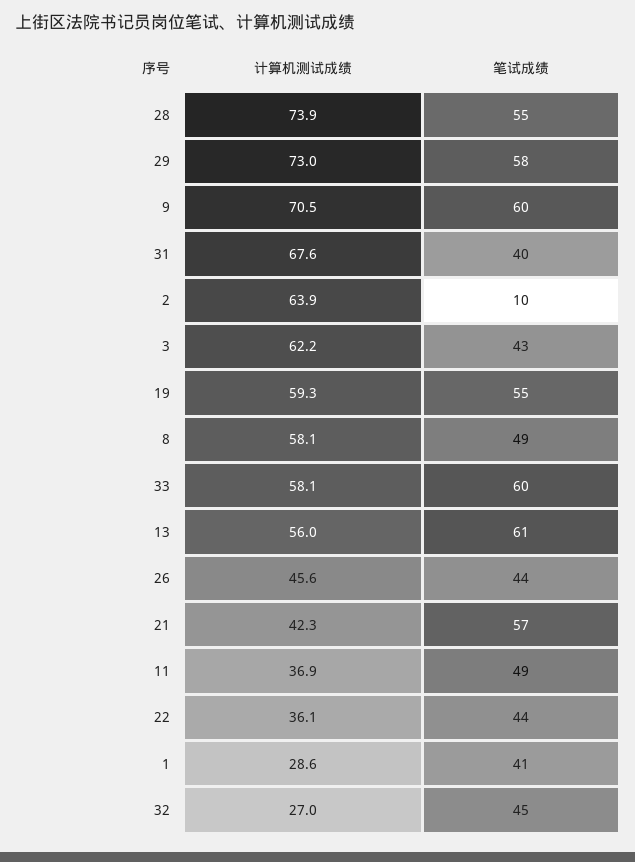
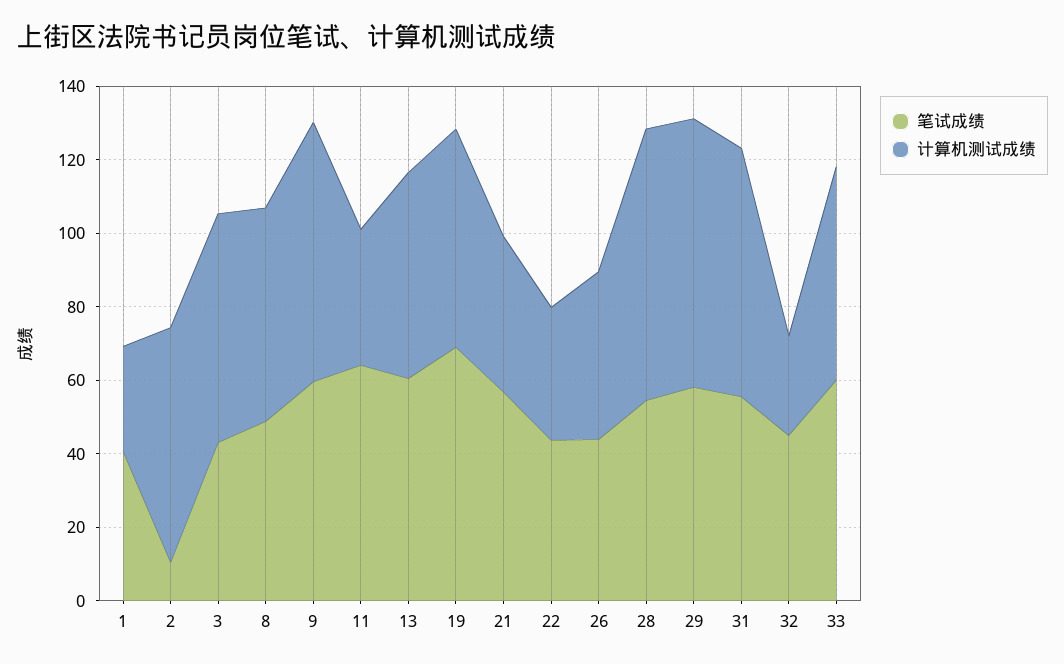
笔试成绩, 31: 40 -> 55
笔试成绩, 19: 55 -> 70
笔试成绩, 11: 49 -> 65

